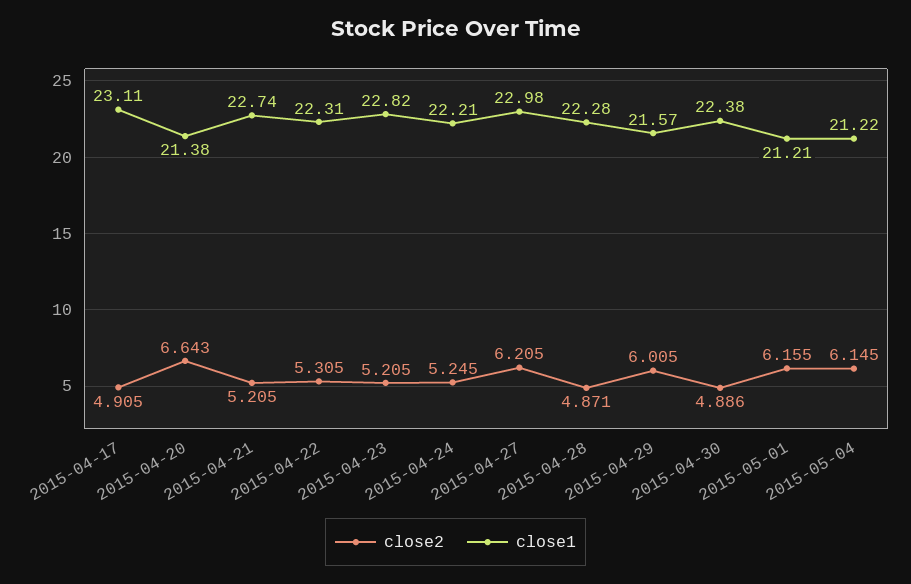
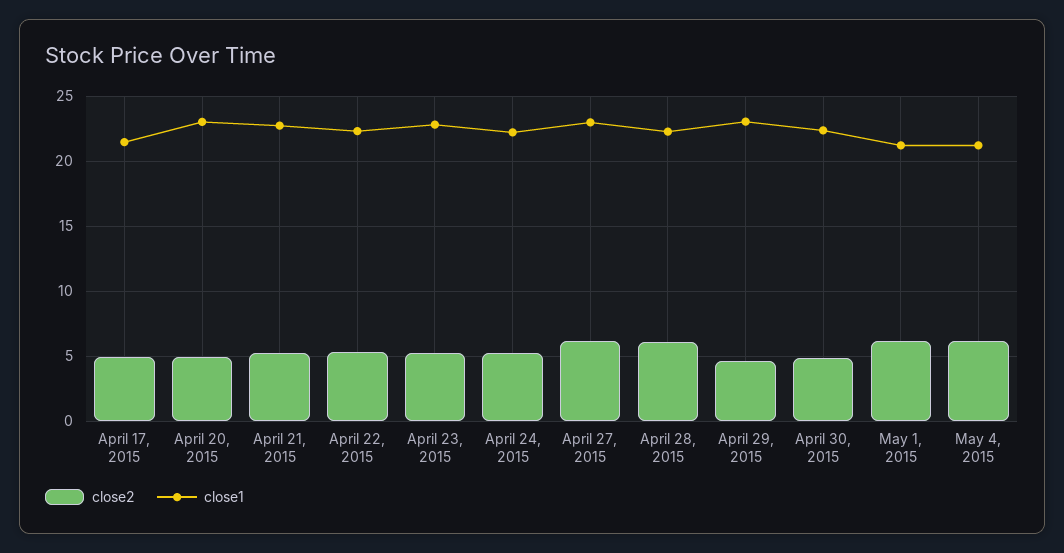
close1, 2015-04-17: 23.11 -> 21.5
close2, 2015-04-20: 6.643 -> 5
close1, 2015-04-20: 21.38 -> 23
close2, 2015-04-28: 4.871 -> 6
close2, 2015-04-29: 6.005 -> 4.5
close1, 2015-04-29: 21.57 -> 23

